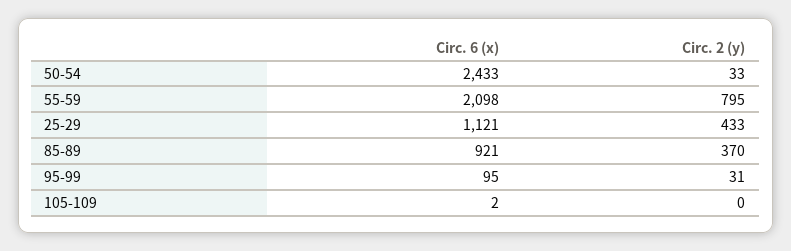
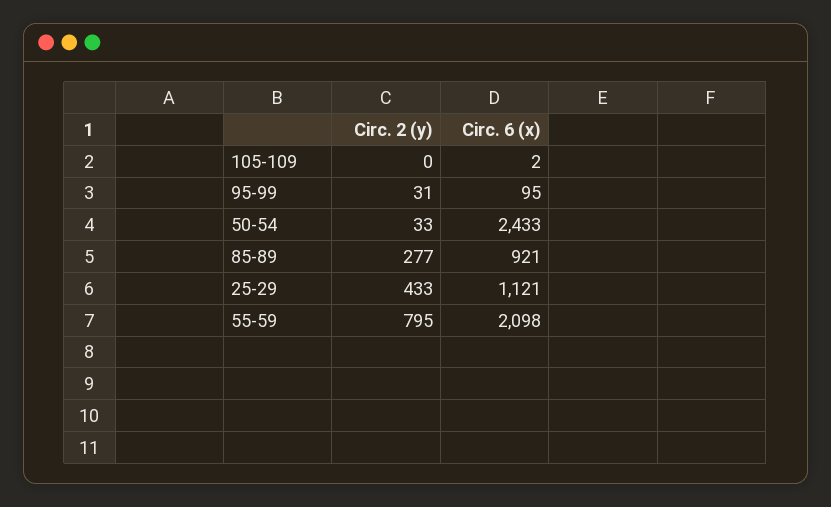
Circ. 2 (y), 85-89: 370 -> 277

